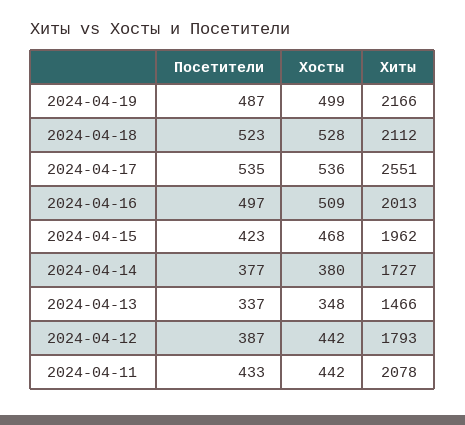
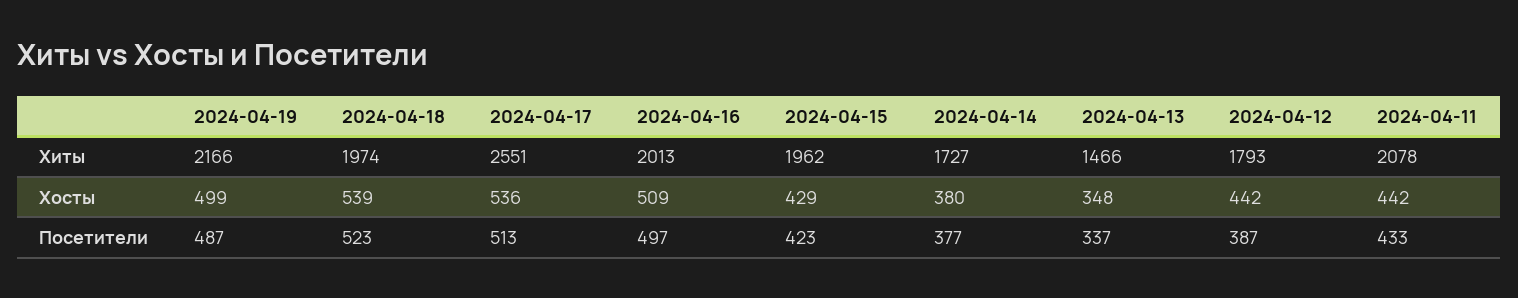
Хосты, 2024-04-18: 528 -> 539
Хиты, 2024-04-18: 2112 -> 1974
Посетители, 2024-04-17: 535 -> 513
Хосты, 2024-04-15: 468 -> 429

